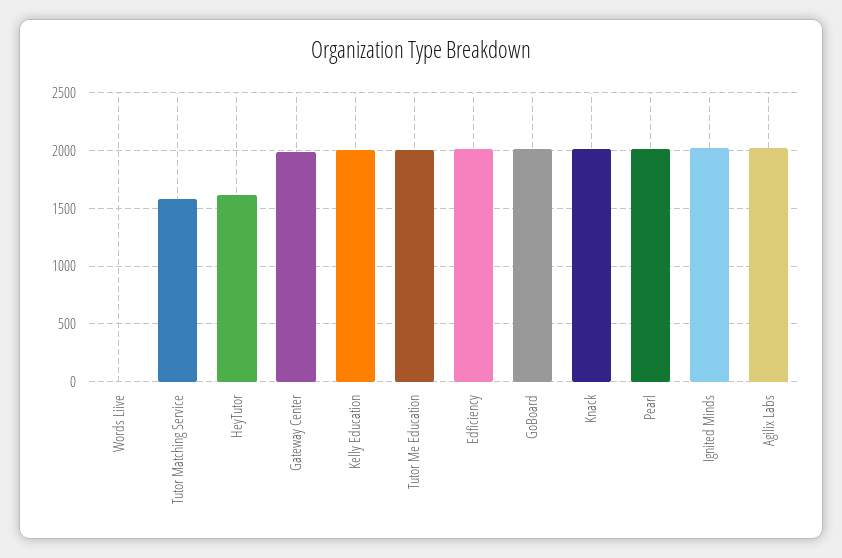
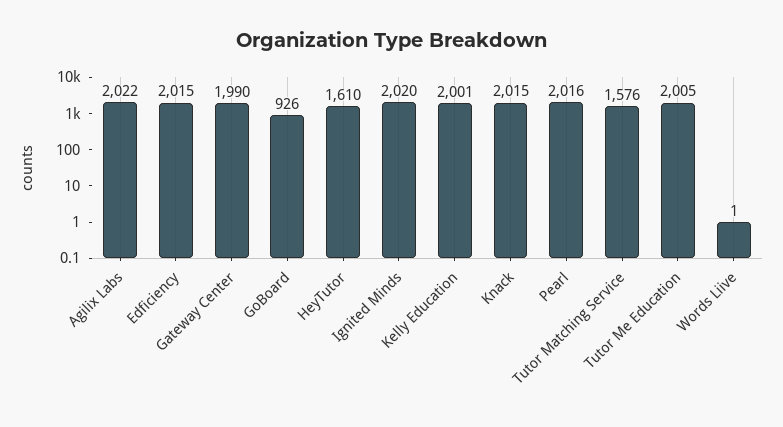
GoBoard: 2000 -> 926

